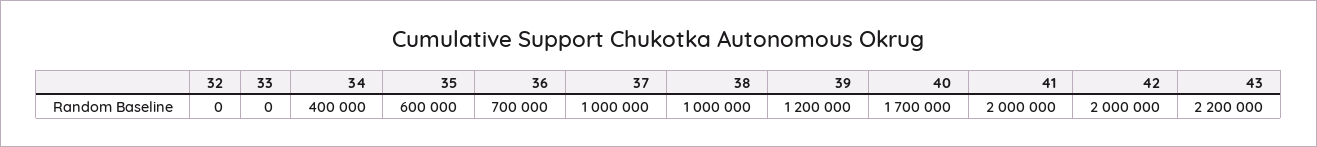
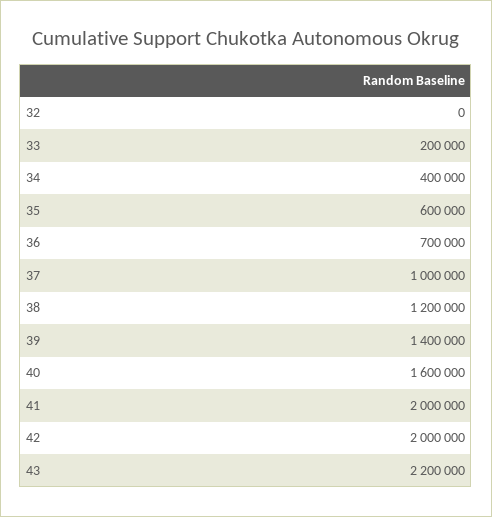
33: 0 -> 200000
38: 1000000 -> 1200000
39: 1200000 -> 1400000
40: 1700000 -> 1600000

